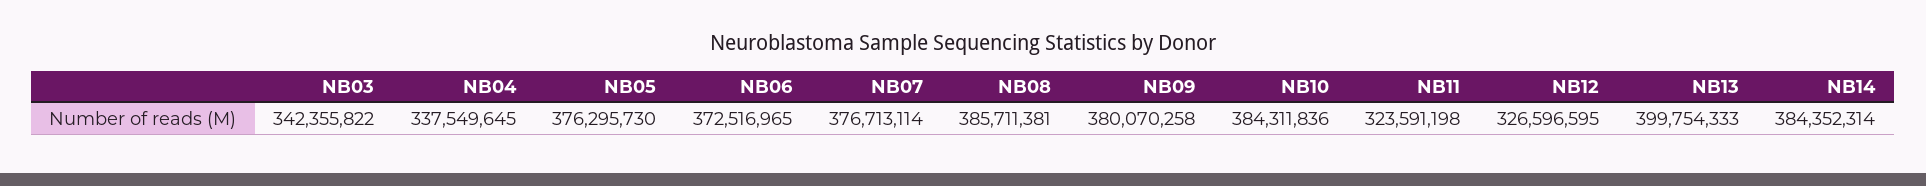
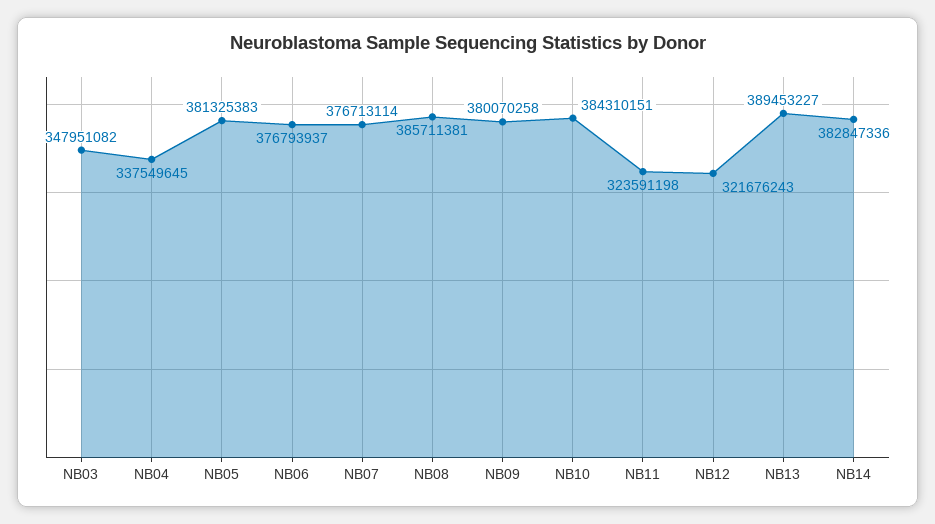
NB03: 342355822 -> 347951082
NB05: 376295730 -> 381325383
NB06: 372516965 -> 376793937
NB10: 384311836 -> 384310151
NB12: 326596595 -> 321676243
NB13: 399754333 -> 389453227
NB14: 384352314 -> 382847336

